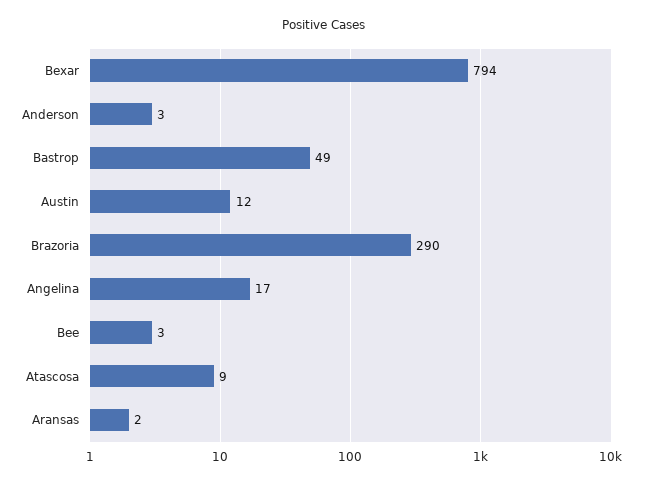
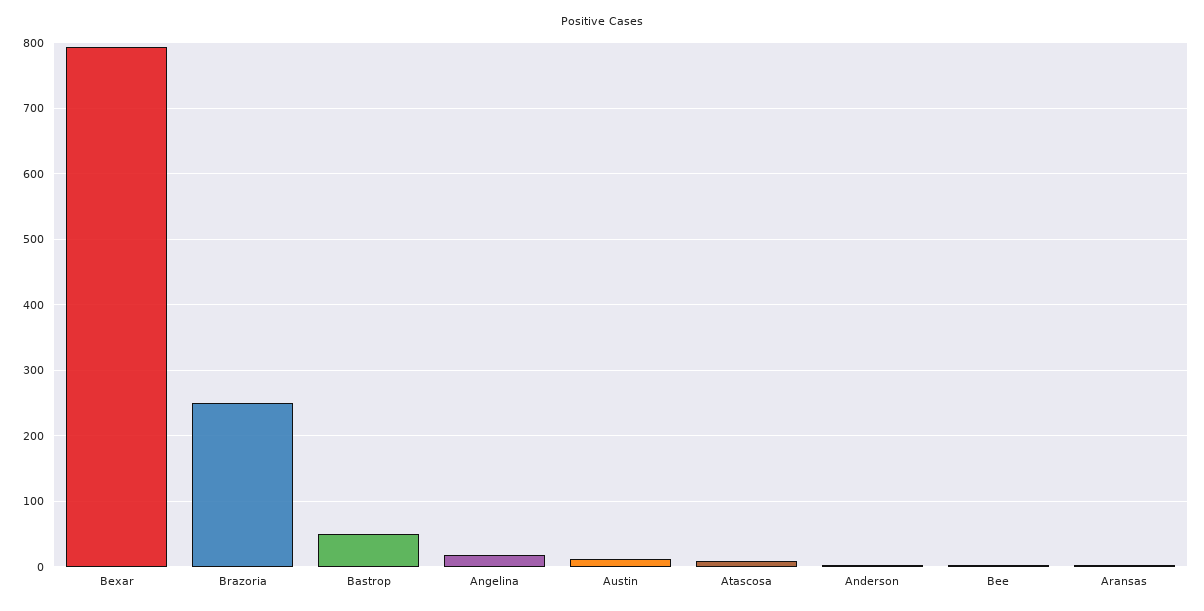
Brazoria: 290 -> 250

